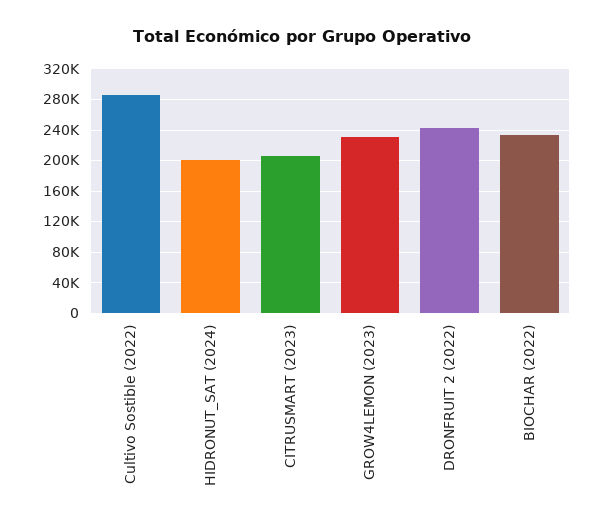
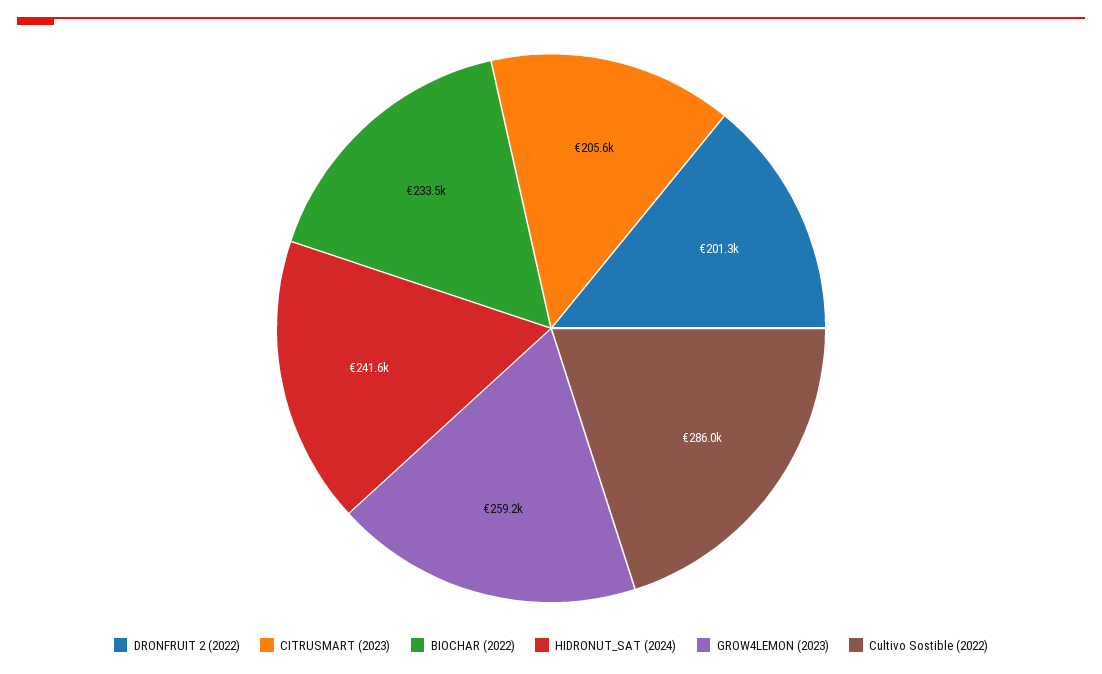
HIDRONUT_SAT (2024): 200000 -> 241600
GROW4LEMON (2023): 230000 -> 259200
DRONFRUIT 2 (2022): 240000 -> 201300

